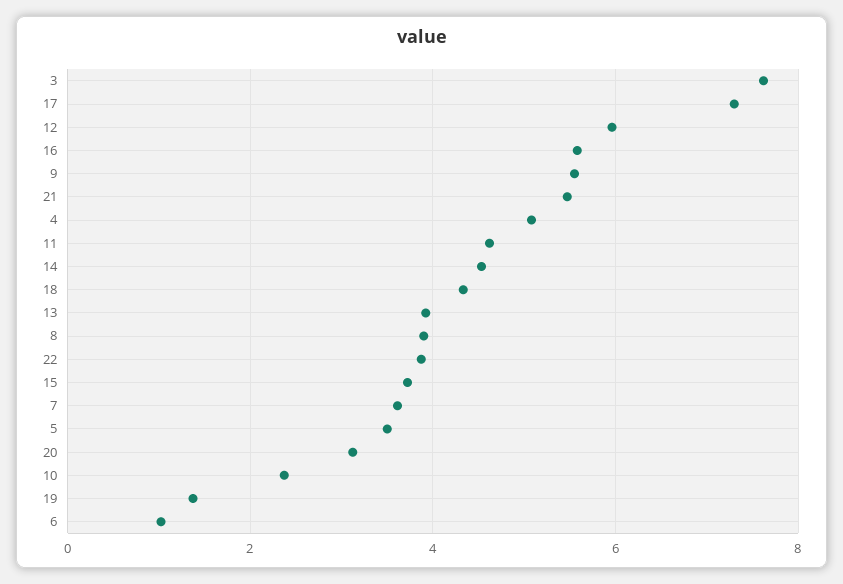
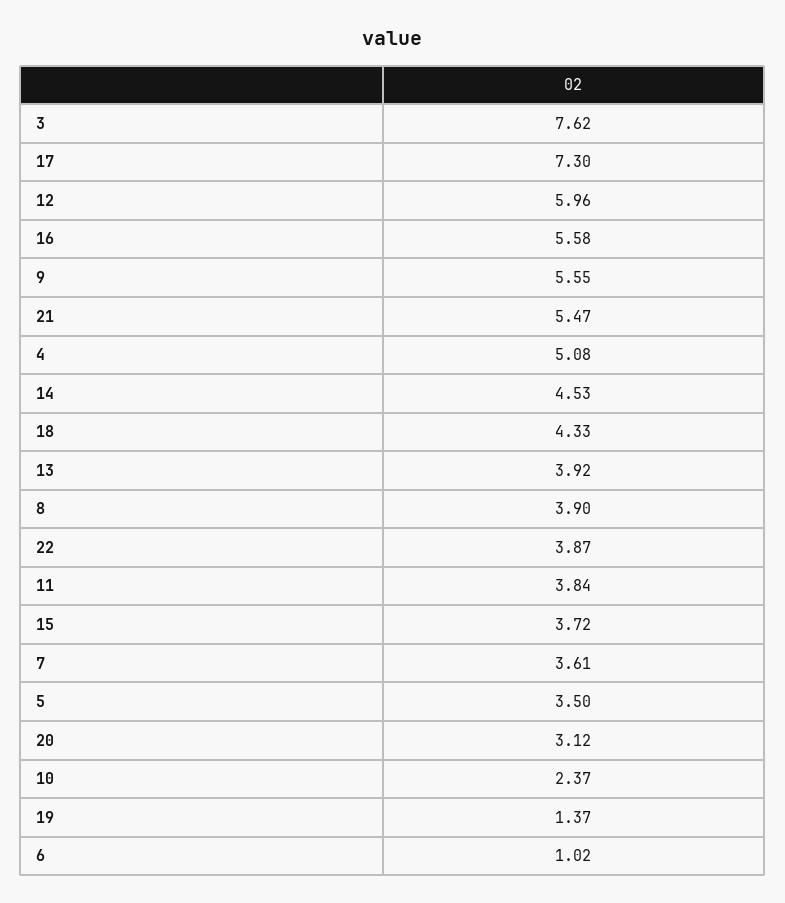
11: 4.6 -> 3.84

